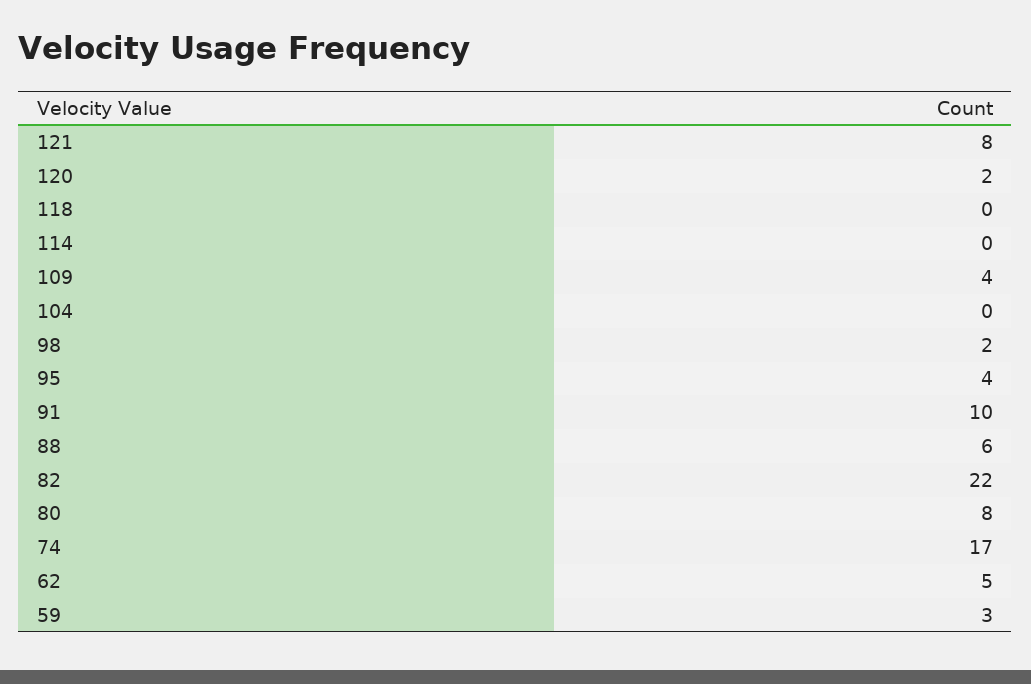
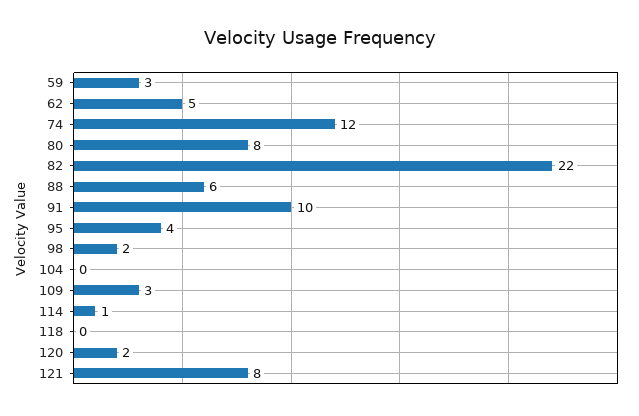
114: 0 -> 1
109: 4 -> 3
74: 17 -> 12

